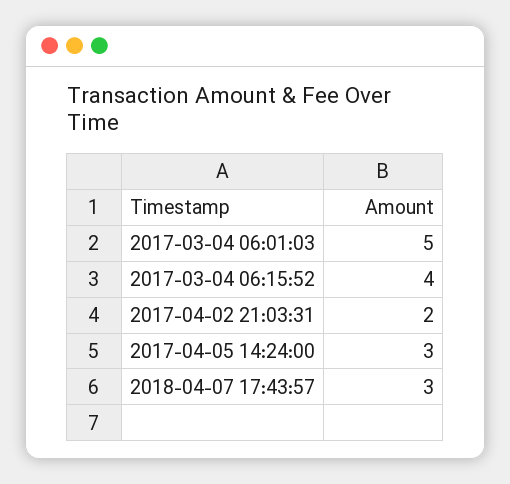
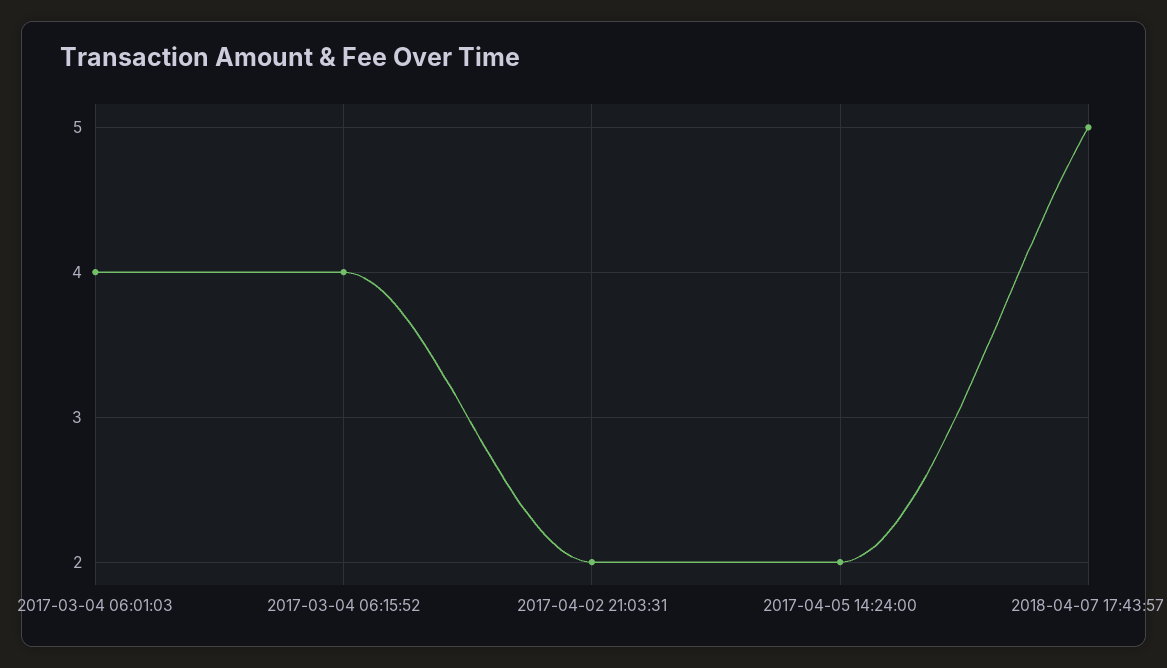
2017-03-04 06:01:03: 5 -> 4
2017-04-05 14:24:00: 3 -> 2
2018-04-07 17:43:57: 3 -> 5

